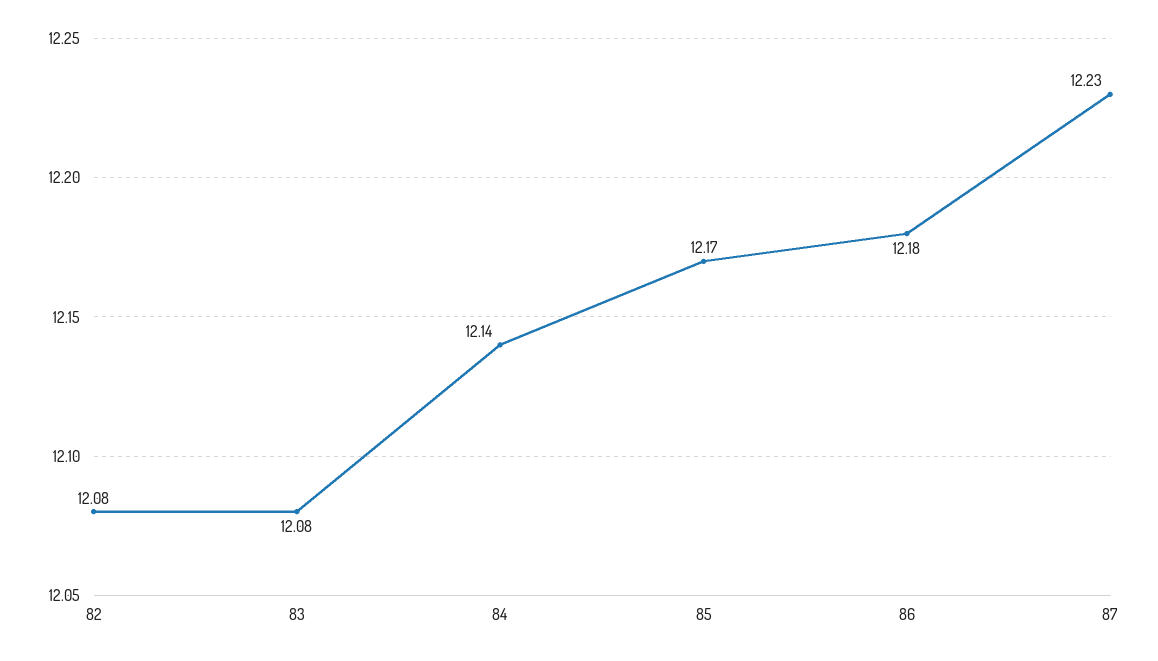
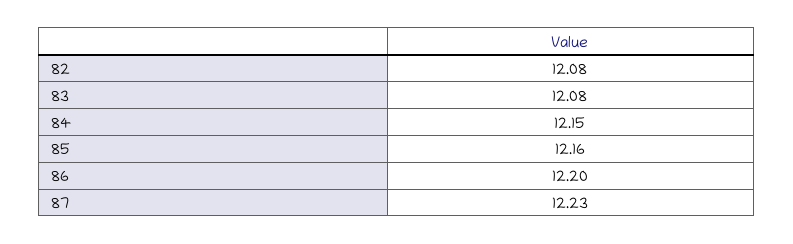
84: 12.14 -> 12.15
85: 12.17 -> 12.16
86: 12.18 -> 12.2

